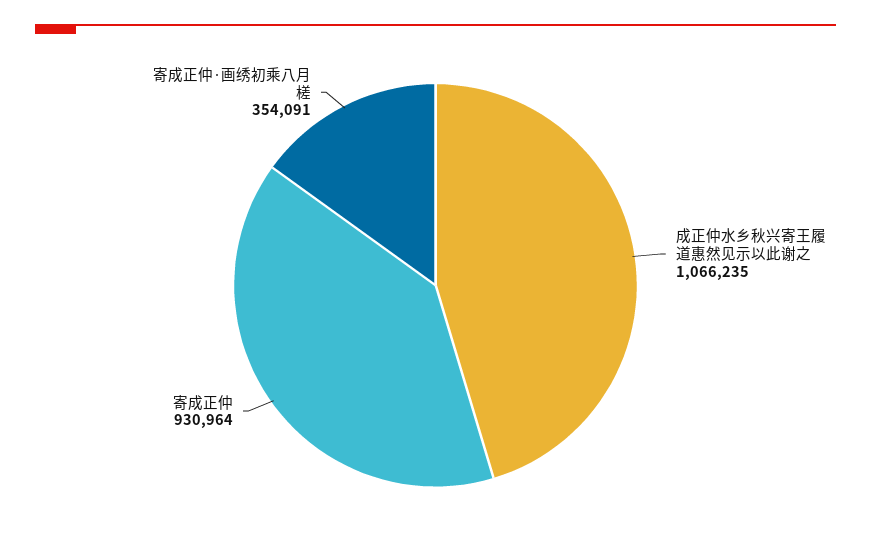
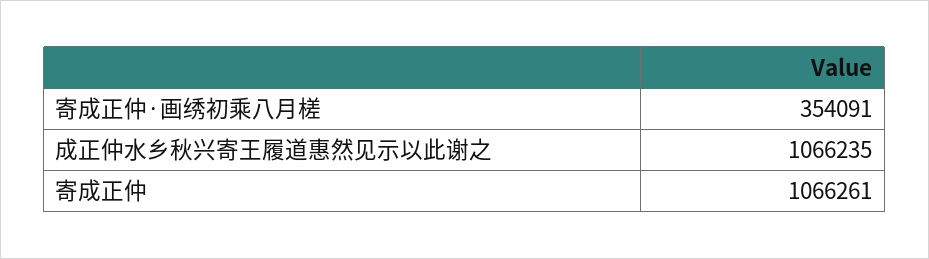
寄成正仲: 930964 -> 1066261

